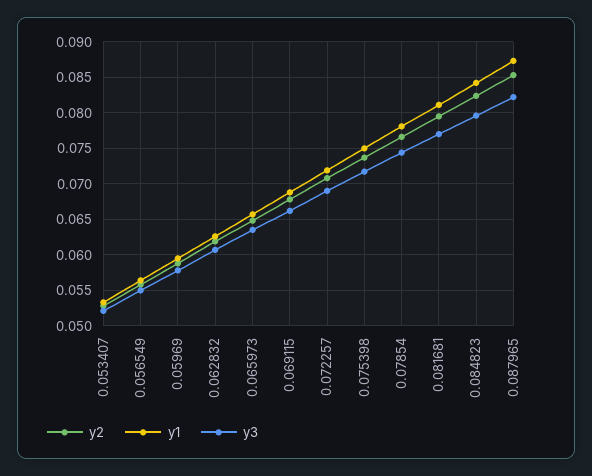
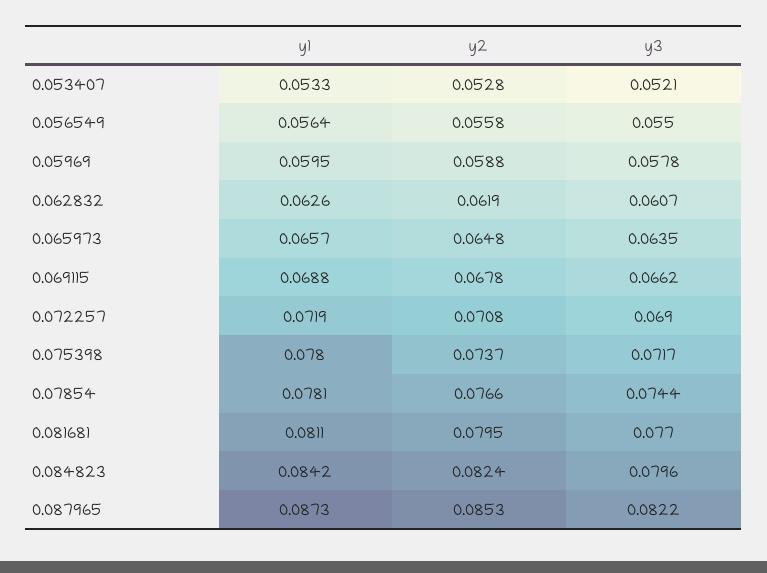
y1, 0.075398: 0.075 -> 0.078

